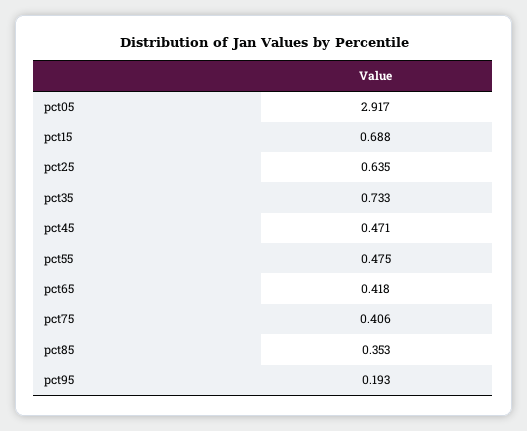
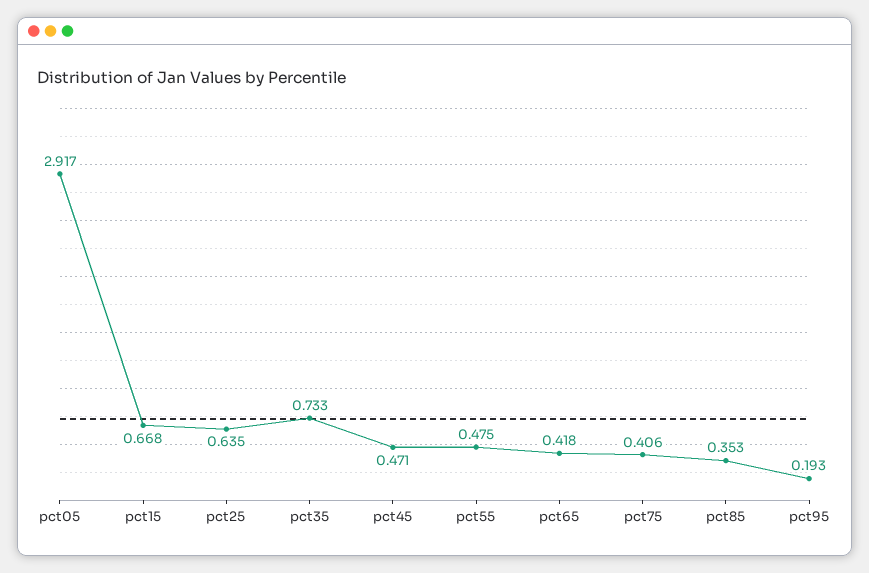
pct15: 0.688 -> 0.668

